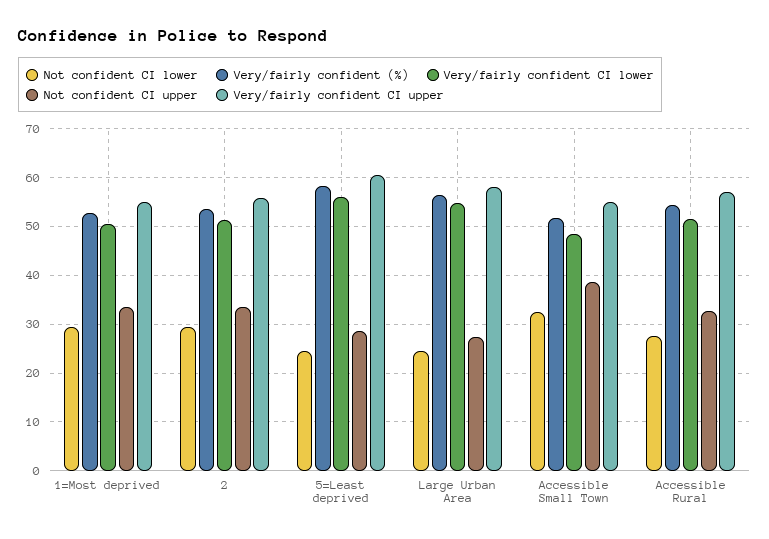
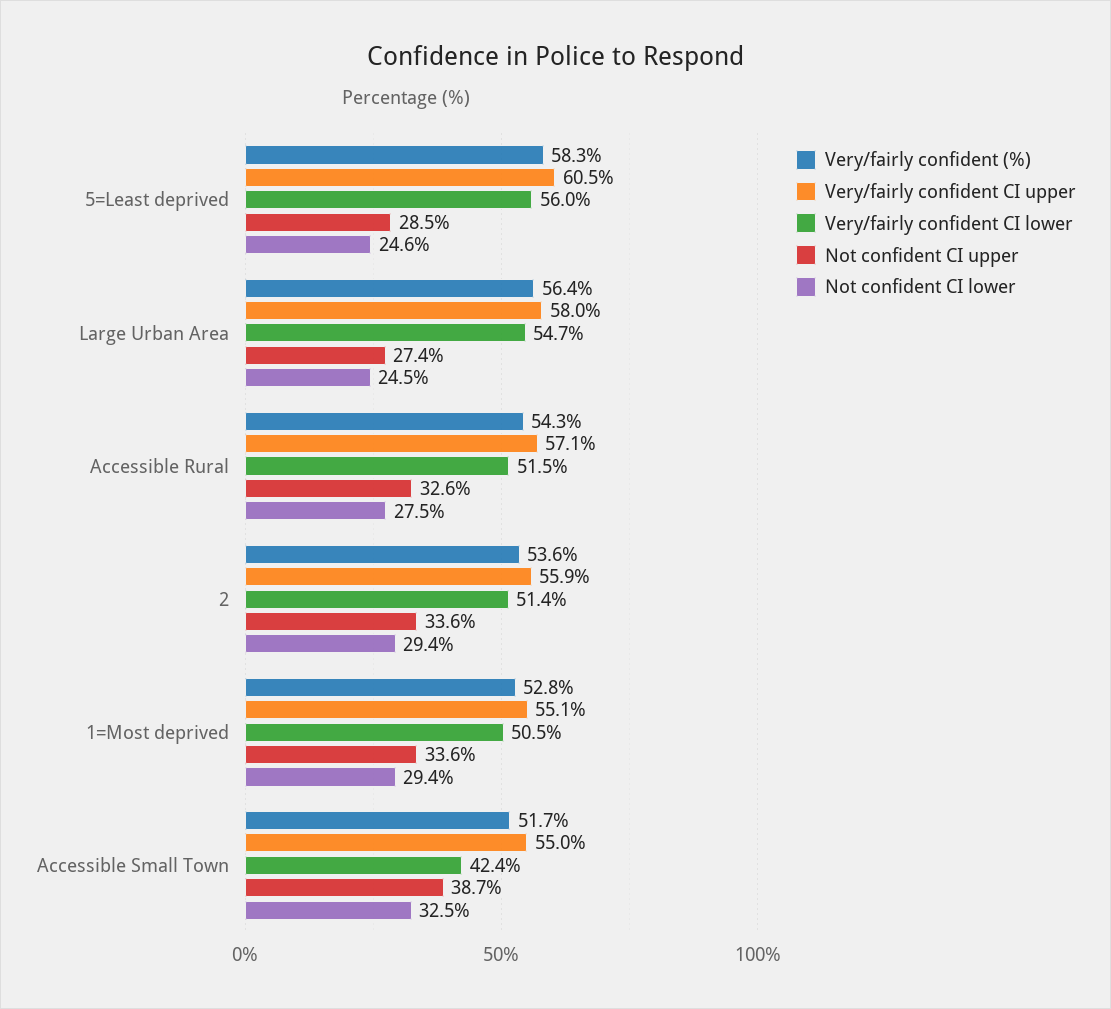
Very/fairly confident CI lower, Accessible Small Town: 48 -> 42.4

